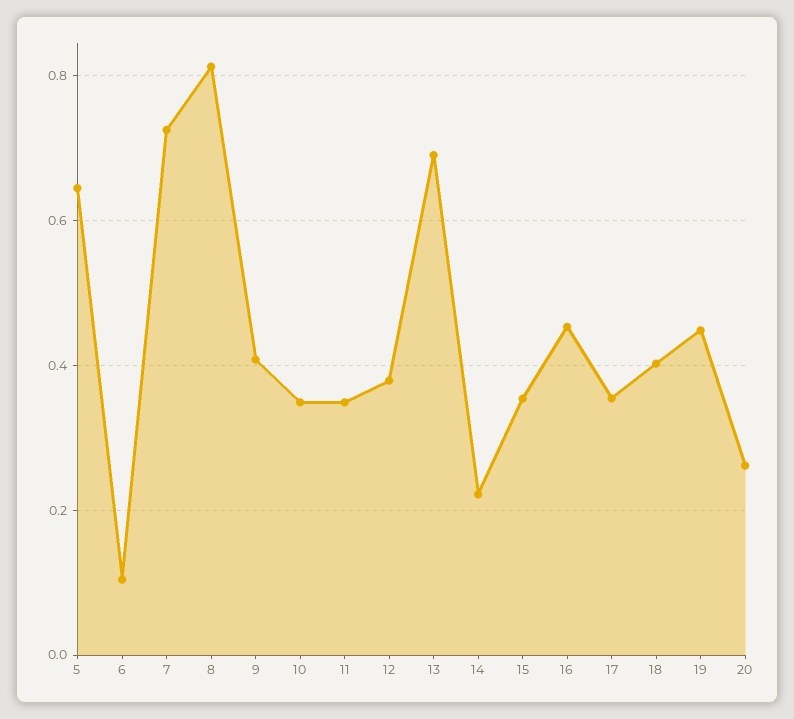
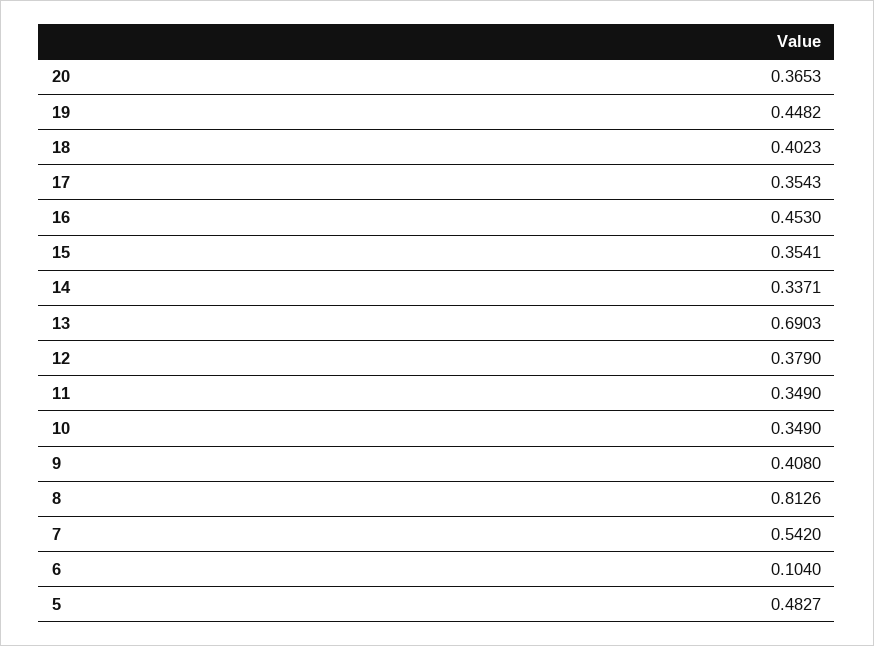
5: 0.64 -> 0.4827
7: 0.72 -> 0.542
14: 0.22 -> 0.3371
20: 0.26 -> 0.3653

